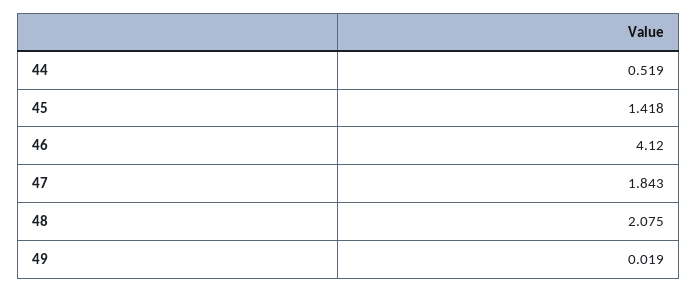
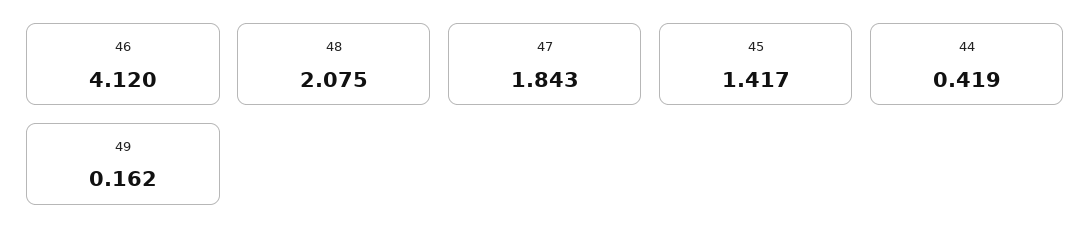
44: 0.519 -> 0.419
45: 1.418 -> 1.417
49: 0.019 -> 0.162

